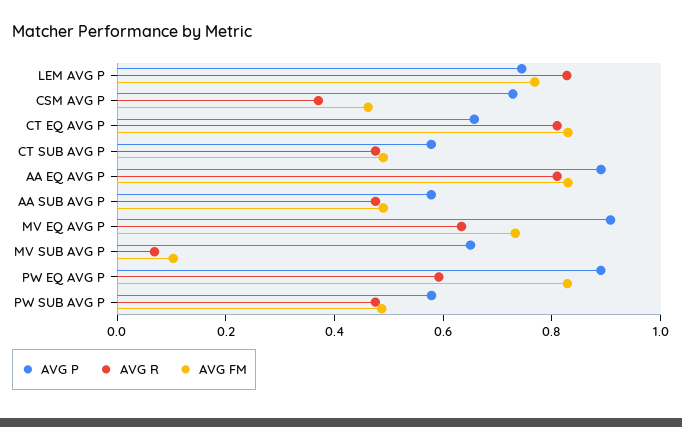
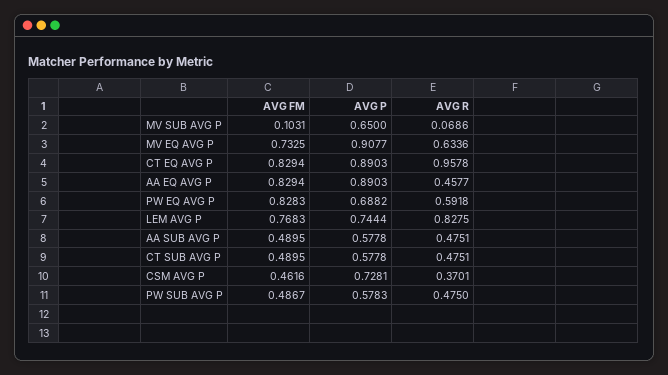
AVG P, CT EQ AVG P: 0.65 -> 0.8903
AVG R, CT EQ AVG P: 0.8 -> 0.9578
AVG R, AA EQ AVG P: 0.8 -> 0.4577
AVG P, PW EQ AVG P: 0.9 -> 0.6882

